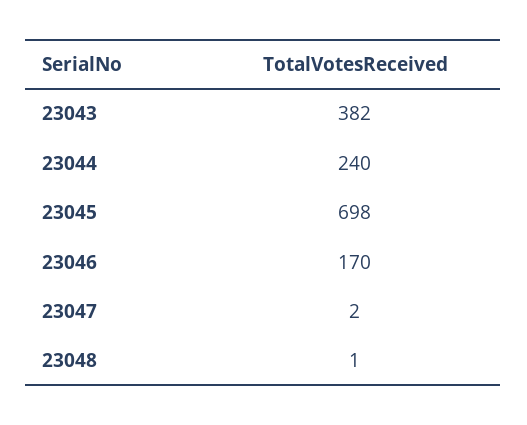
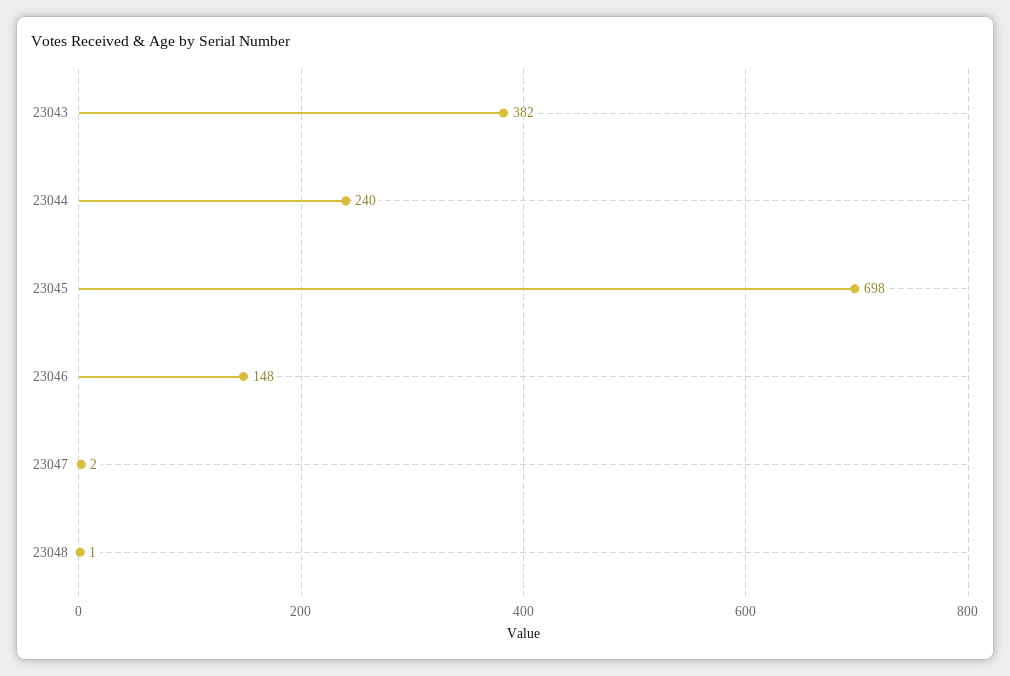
23046: 170 -> 148

